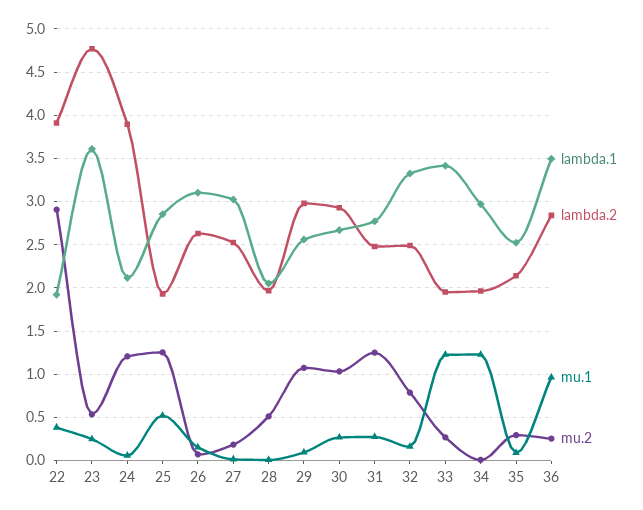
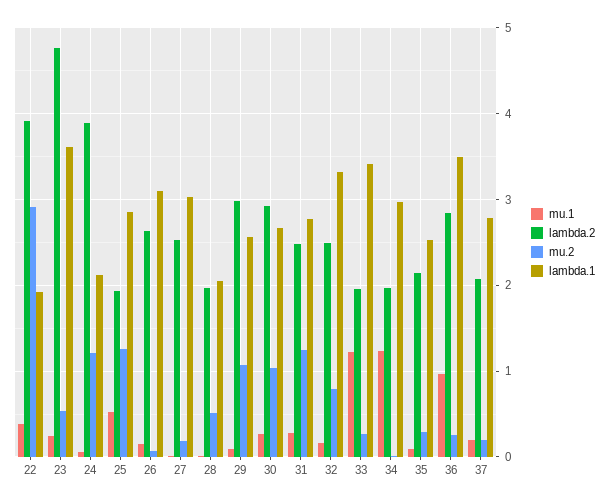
mu.1, 37: none -> 0.2
lambda.2, 37: none -> 2.1
mu.2, 37: none -> 0.2
lambda.1, 37: none -> 2.8

